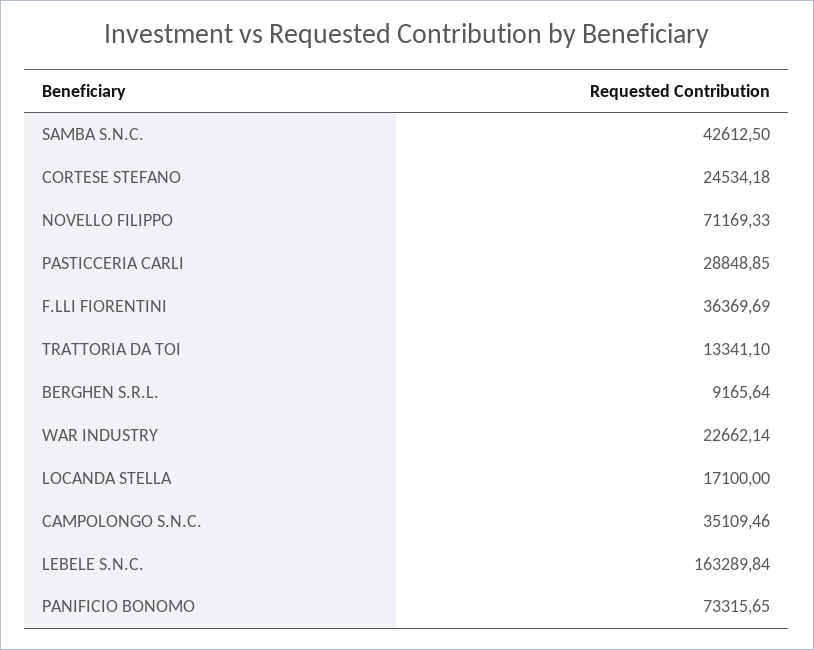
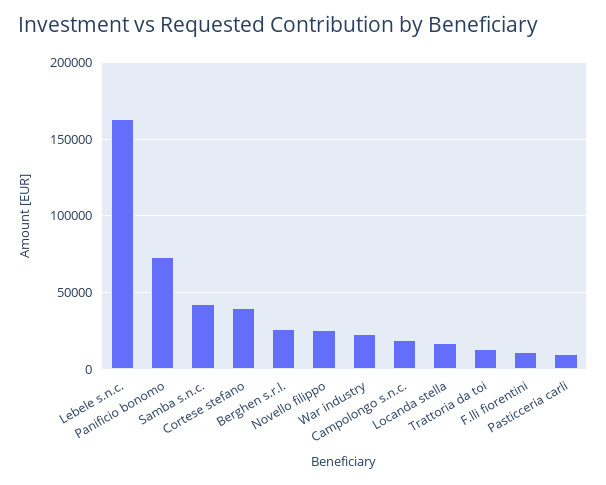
CORTESE STEFANO: 24534.18 -> 40000
NOVELLO FILIPPO: 71169.33 -> 25000
PASTICCERIA CARLI: 28848.85 -> 10000
F.LLI FIORENTINI: 36369.69 -> 10000
BERGHEN S.R.L.: 9165.64 -> 25000
CAMPOLONGO S.N.C.: 35109.46 -> 20000

